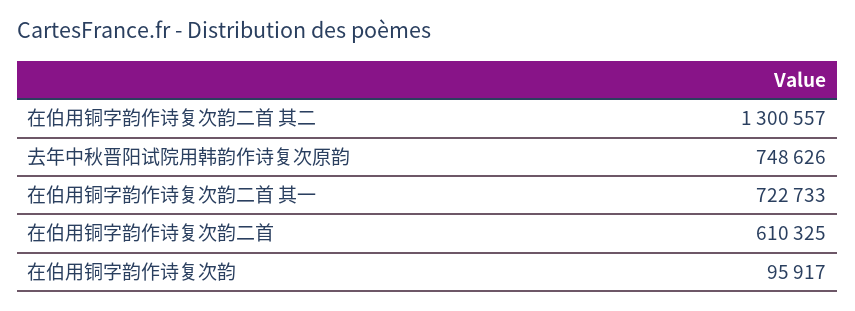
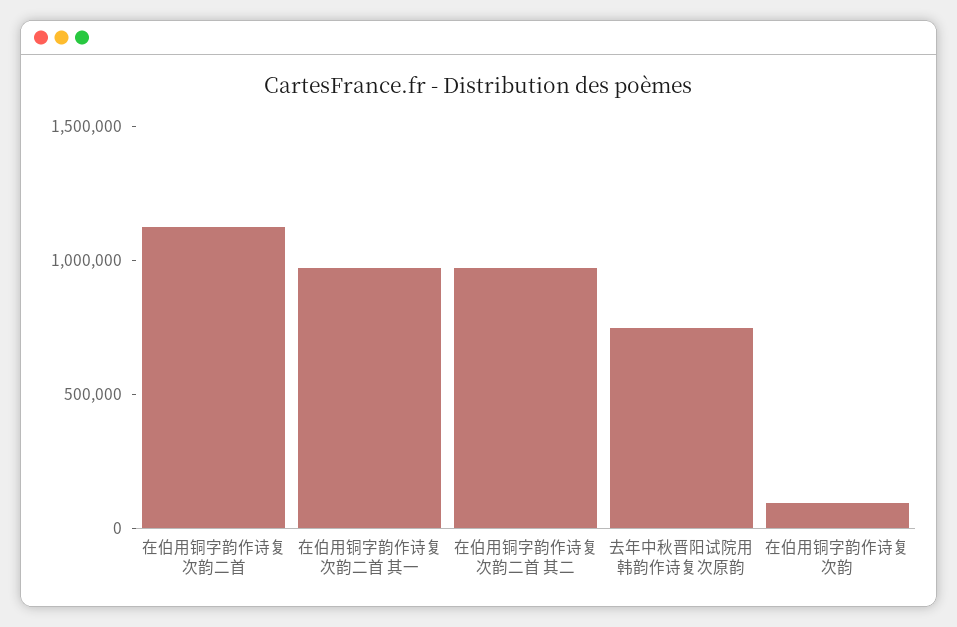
在伯用铜字韵作诗复次韵二首 其二: 1300557 -> 1000000
在伯用铜字韵作诗复次韵二首 其一: 722733 -> 1000000
在伯用铜字韵作诗复次韵二首: 610325 -> 1100000

